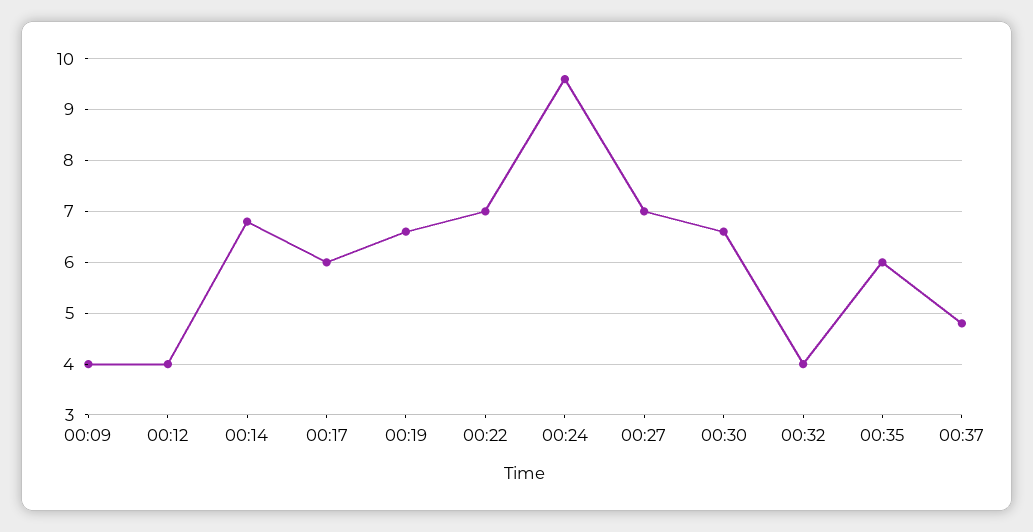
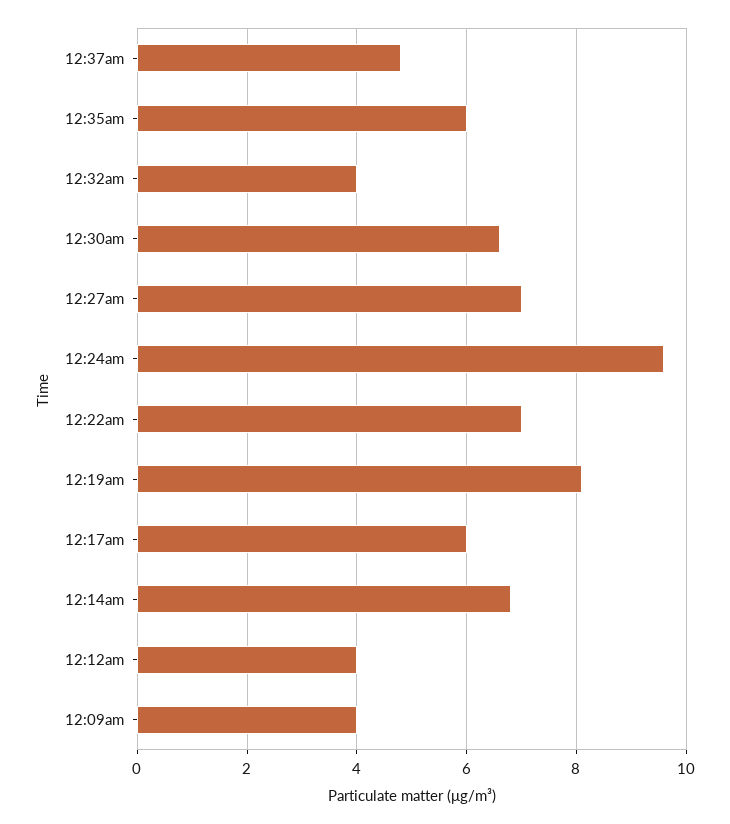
00:19: 6.5 -> 8

